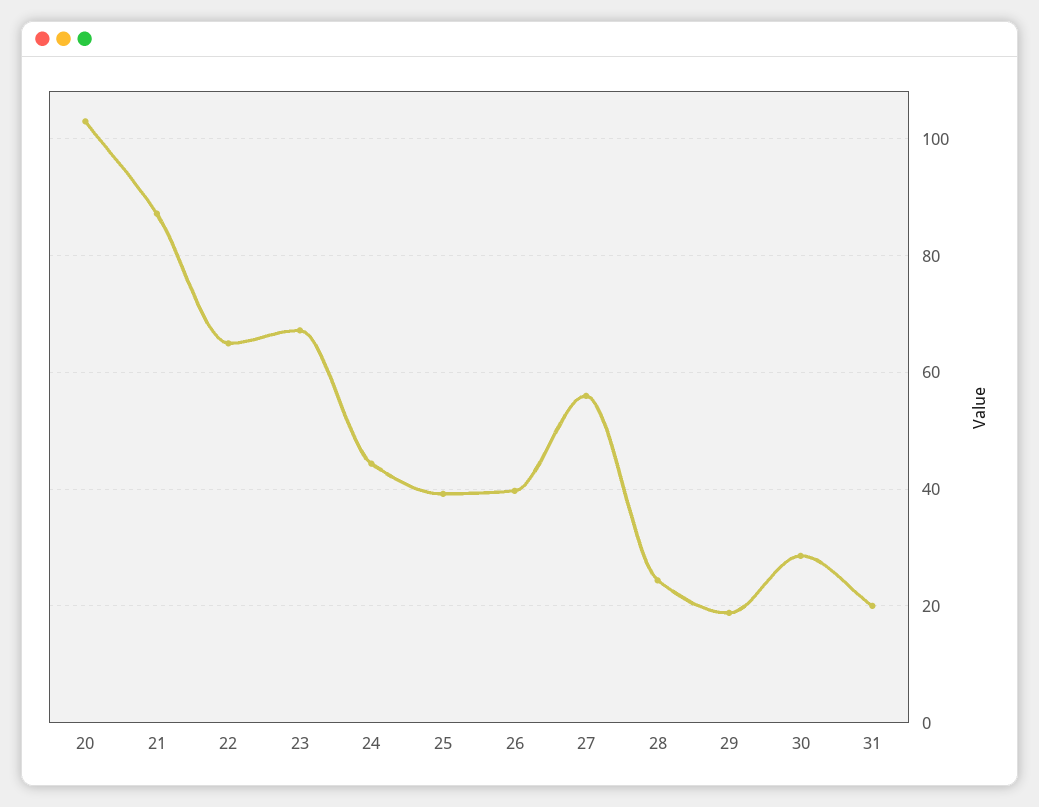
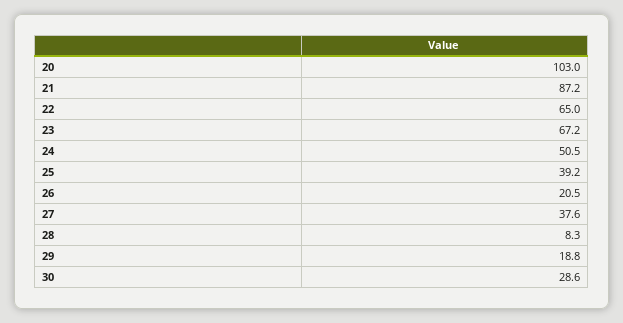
24: 44 -> 50.5
26: 40 -> 20.5
27: 56 -> 37.6
28: 24 -> 8.3
31: 20 -> none

